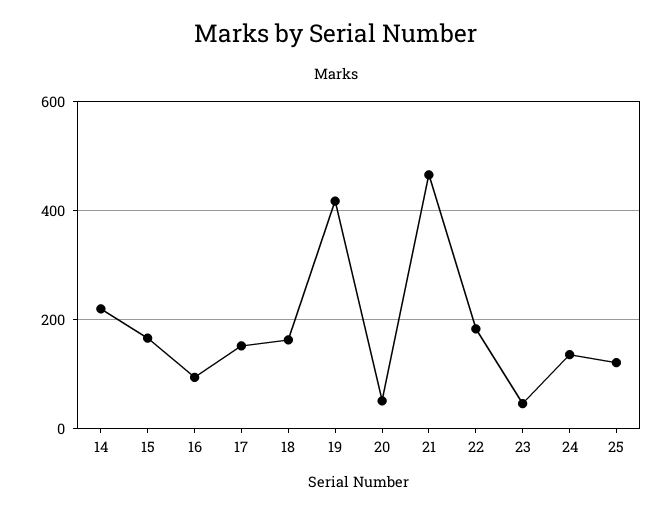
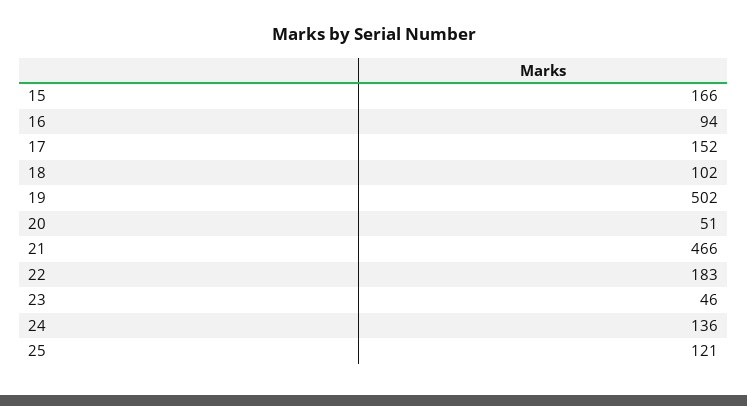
14: 220 -> none
18: 160 -> 102
19: 420 -> 502

